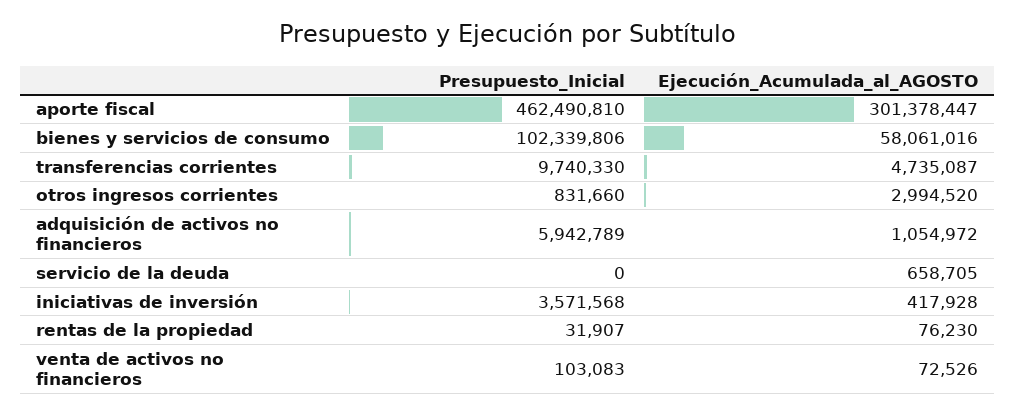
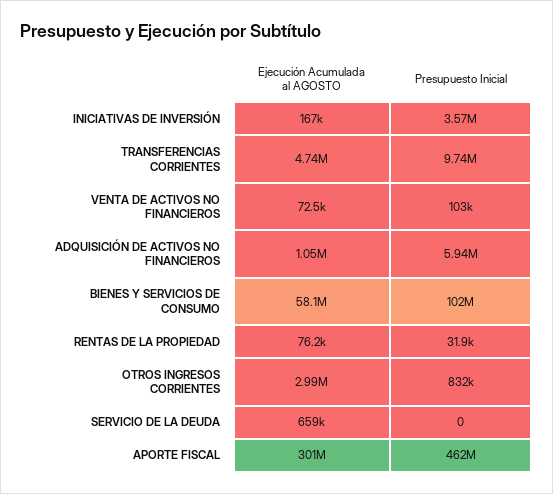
Ejecución_Acumulada_al_AGOSTO, iniciativas de inversión: 417928 -> 167000

